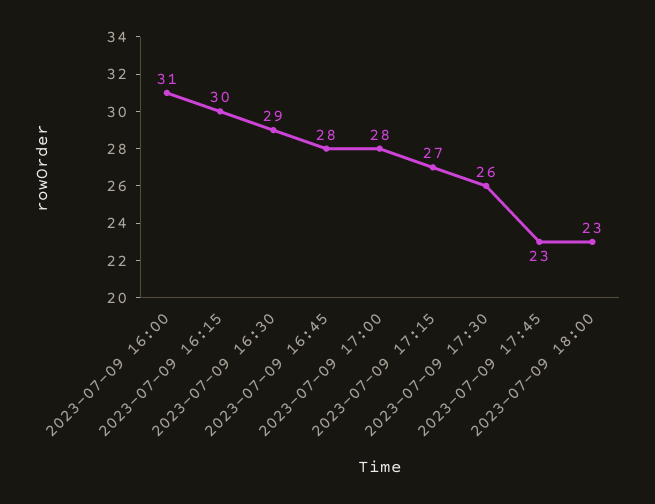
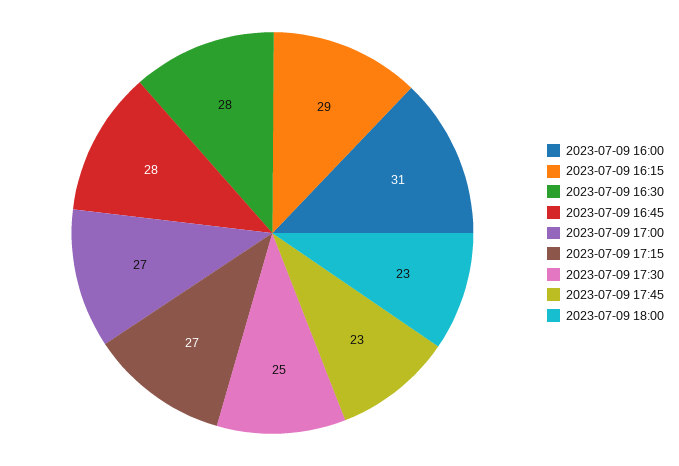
2023-07-09 16:15: 30 -> 29
2023-07-09 16:30: 29 -> 28
2023-07-09 17:00: 28 -> 27
2023-07-09 17:30: 26 -> 25

